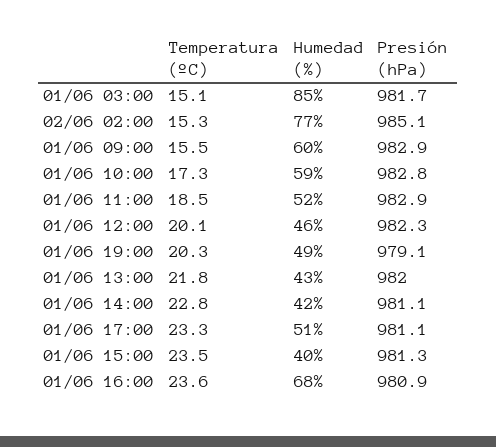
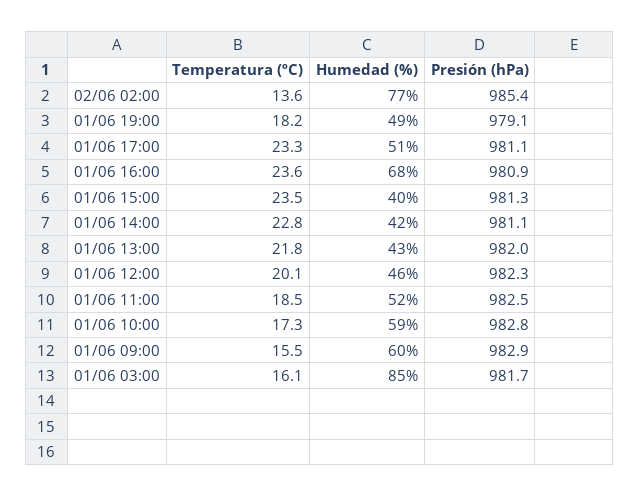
Temperatura (ºC), 01/06 03:00: 15.1 -> 16.1
Temperatura (ºC), 02/06 02:00: 15.3 -> 13.6
Presión (hPa), 02/06 02:00: 985.1 -> 985.4
Presión (hPa), 01/06 11:00: 982.9 -> 982.5
Temperatura (ºC), 01/06 19:00: 20.3 -> 18.2

